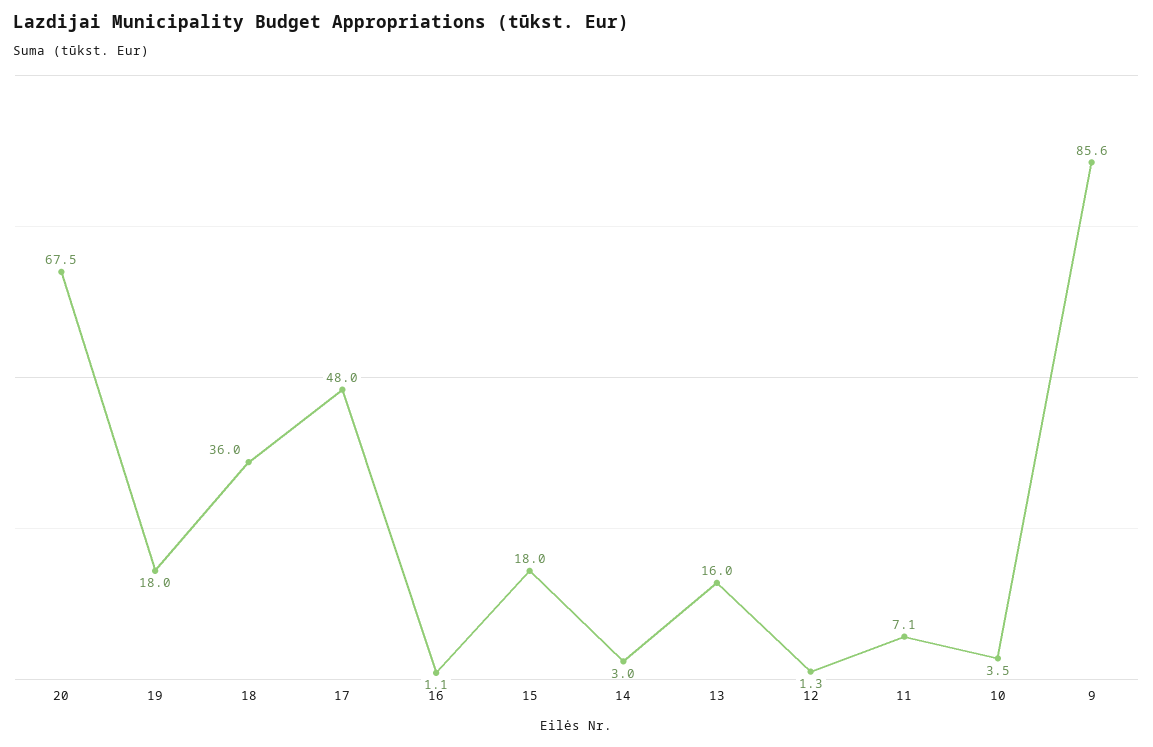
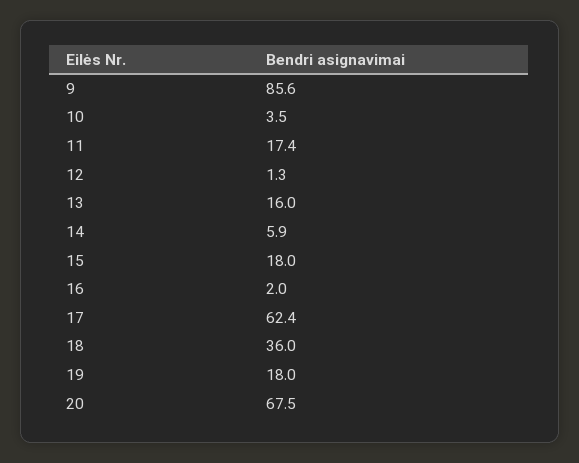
17: 48 -> 62.4
16: 1.1 -> 2
14: 3 -> 5.9
11: 7.1 -> 17.4

